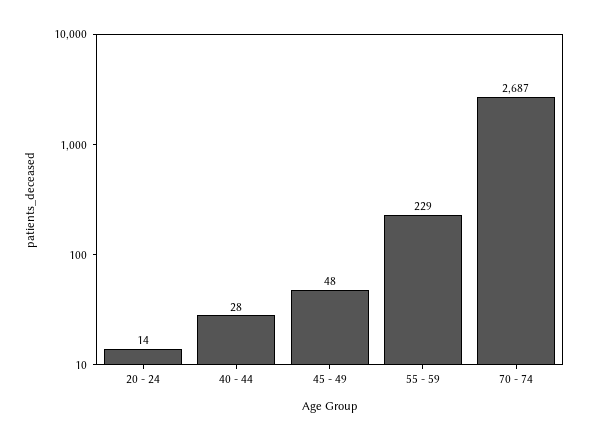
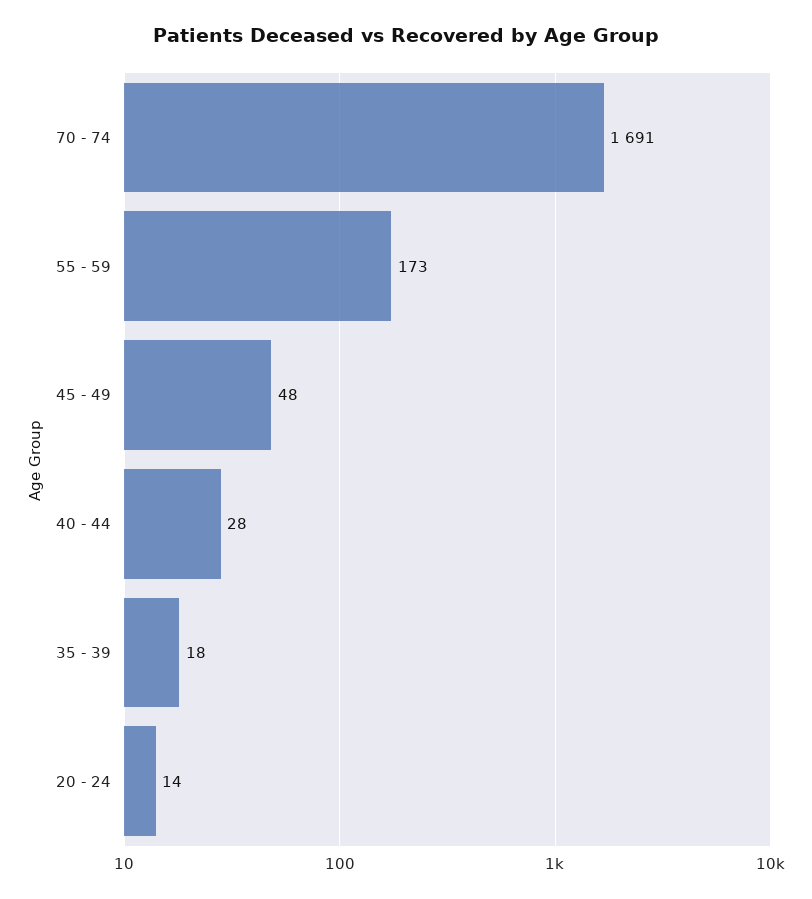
55 - 59: 229 -> 173
70 - 74: 2687 -> 1691
35 - 39: none -> 18

